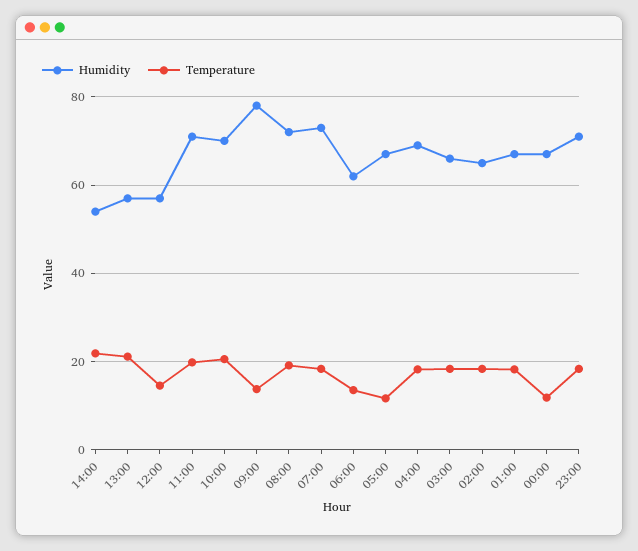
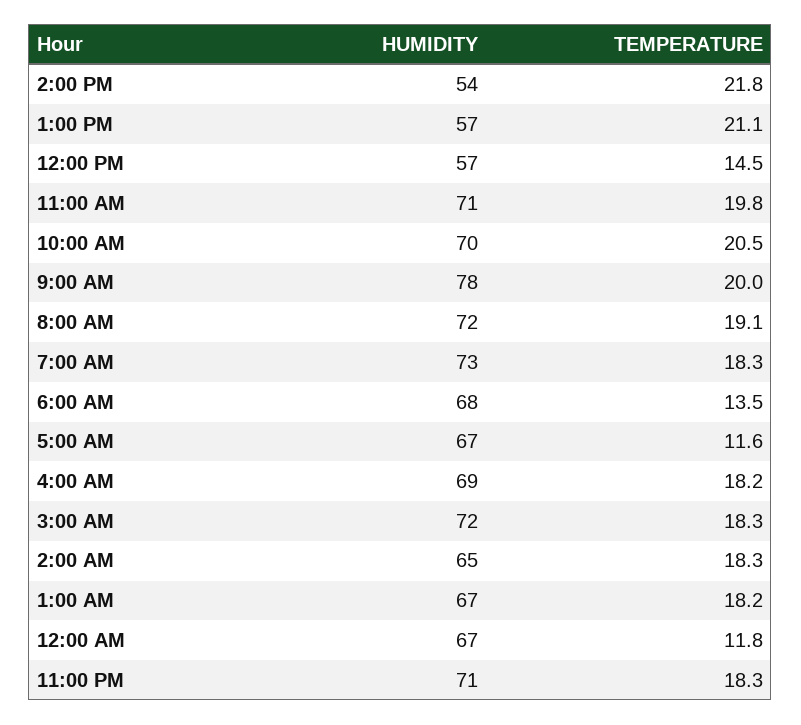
Temperature, 09:00: 14 -> 20
Humidity, 06:00: 62 -> 68
Humidity, 03:00: 66 -> 72

